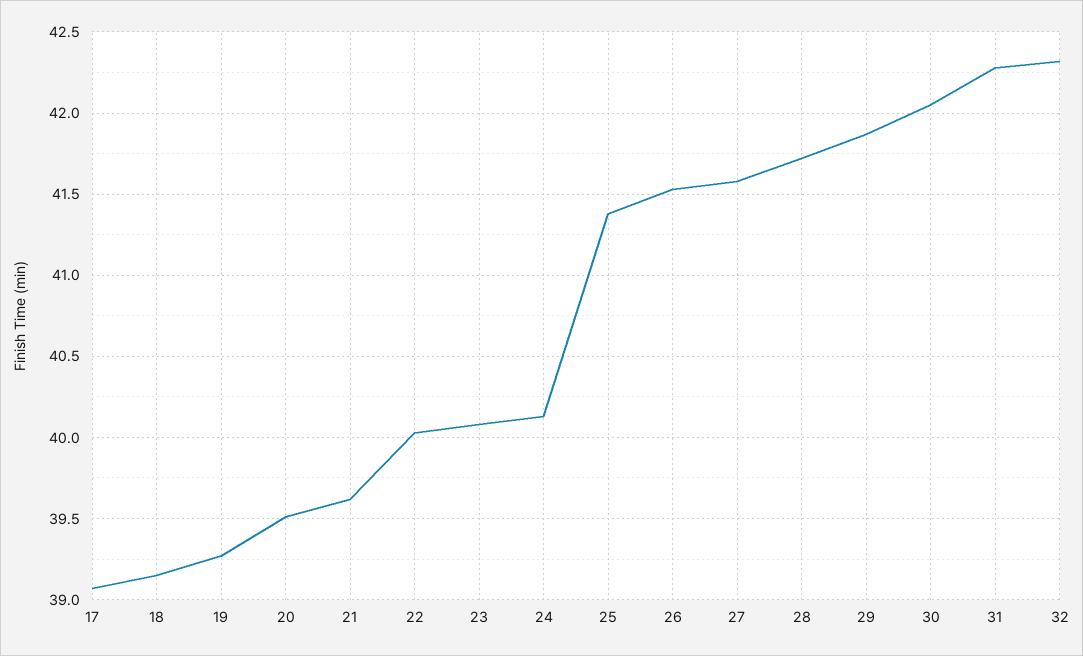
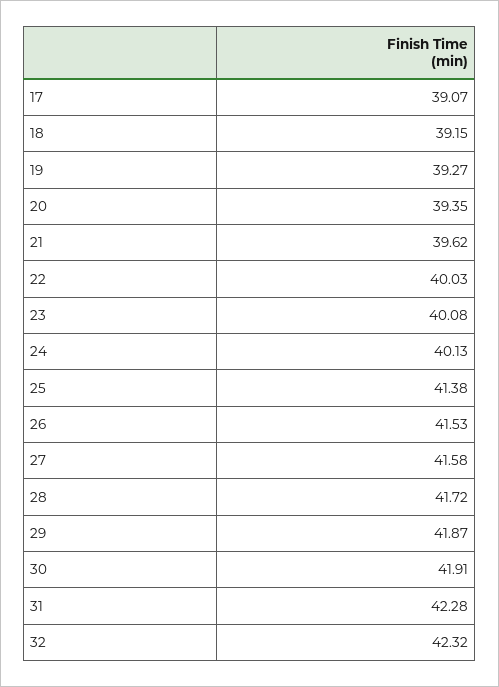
20: 39.5 -> 39.35
30: 42.05 -> 41.91

